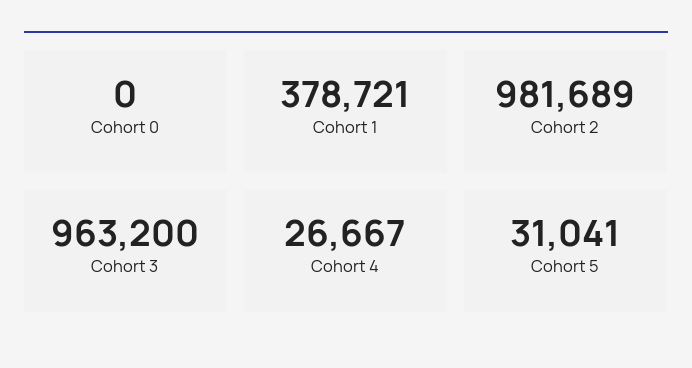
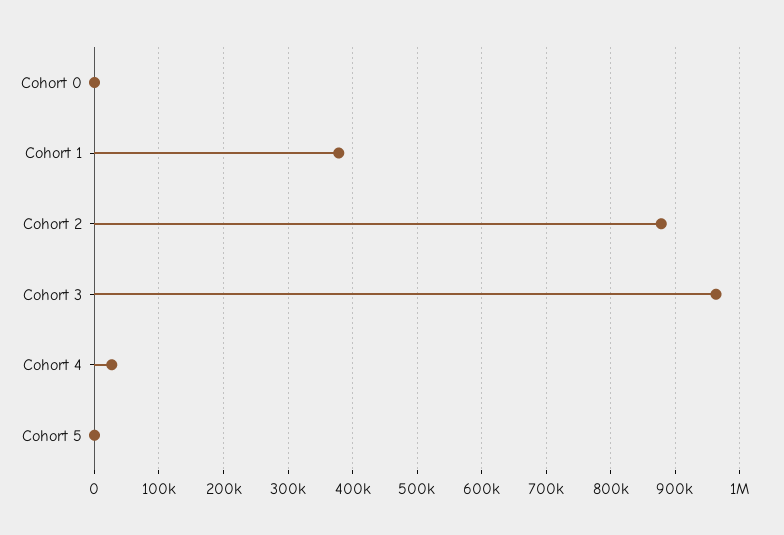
Cohort 2: 981689 -> 880000
Cohort 5: 31041 -> 0

